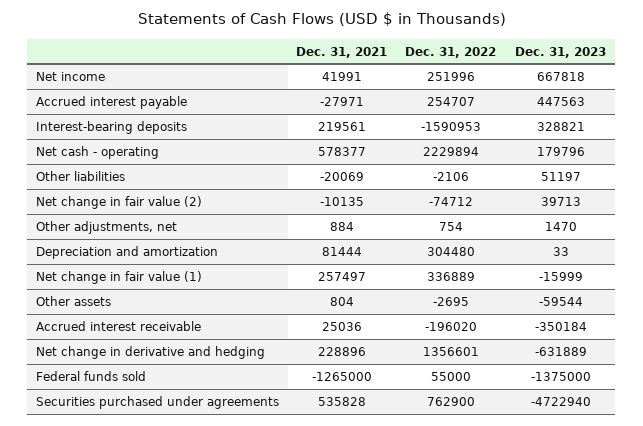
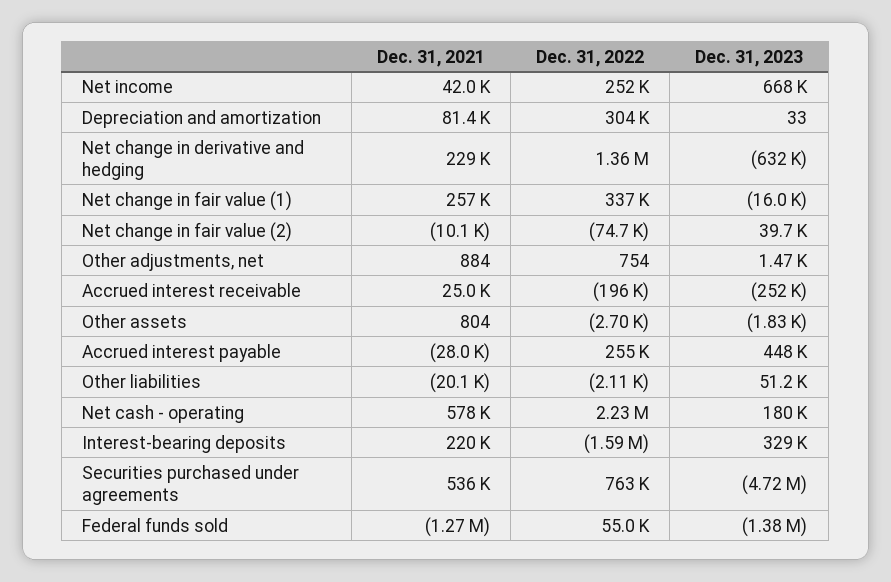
Dec. 31, 2023, Other assets: -59544 -> -1830
Dec. 31, 2023, Accrued interest receivable: -350184 -> -252000

